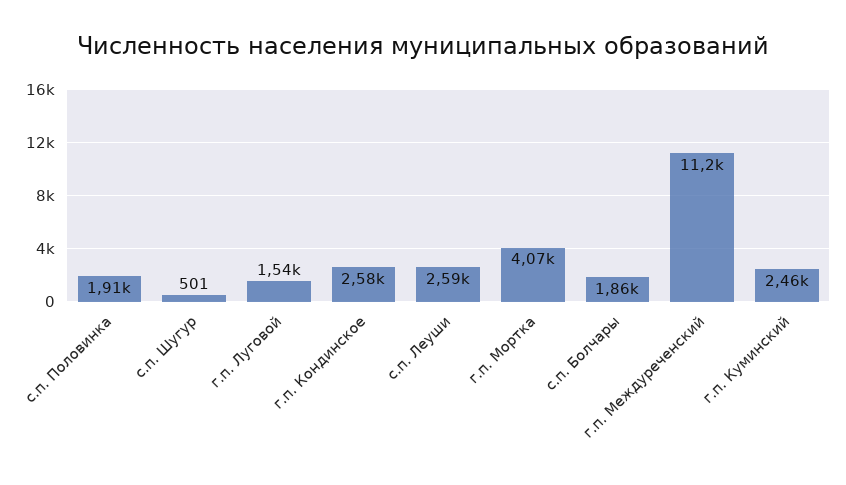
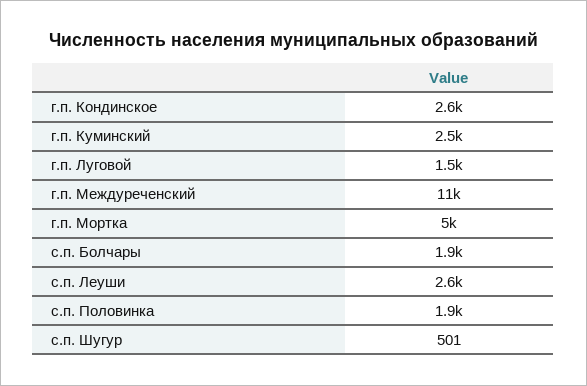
г.п. Мортка: 4070 -> 5000

